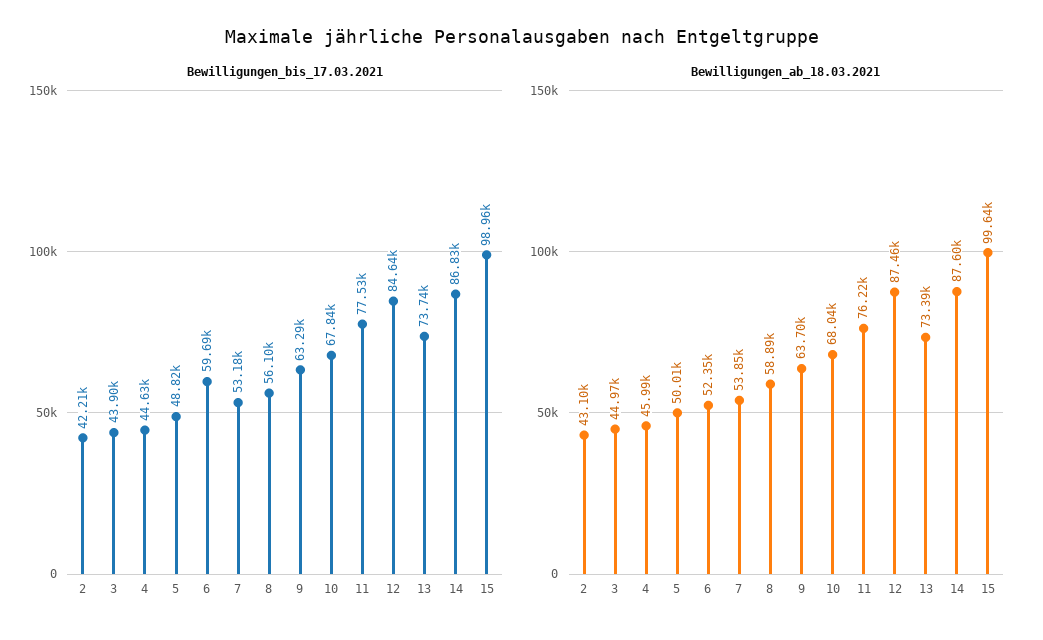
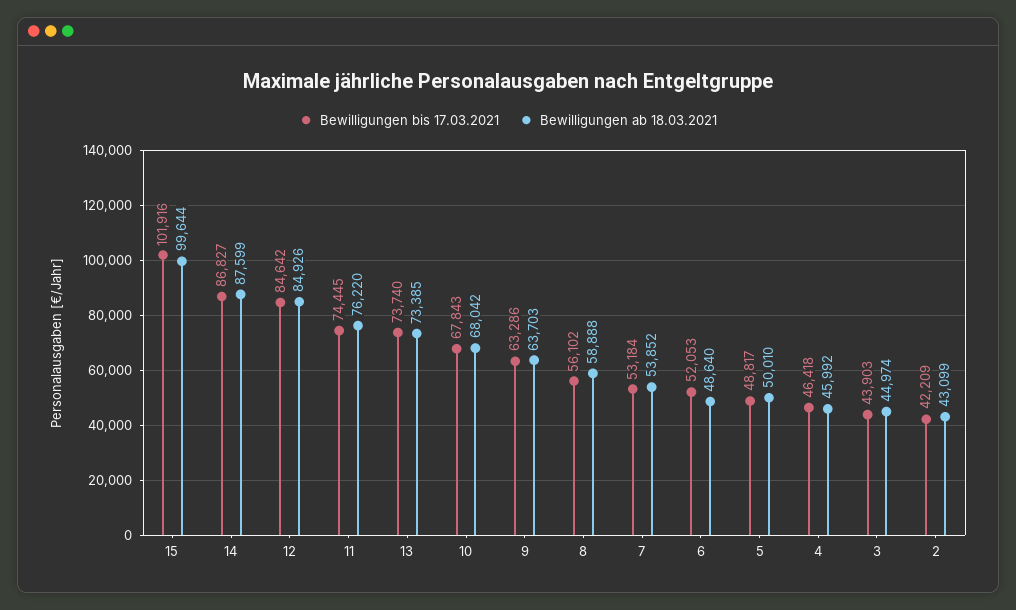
Bewilligungen_bis_17.03.2021, 4: 44630 -> 46418
Bewilligungen_bis_17.03.2021, 6: 59690 -> 52053
Bewilligungen_bis_17.03.2021, 11: 77530 -> 74445
Bewilligungen_bis_17.03.2021, 15: 98960 -> 101916
Bewilligungen_ab_18.03.2021, 6: 52350 -> 48640
Bewilligungen_ab_18.03.2021, 12: 87460 -> 84926

